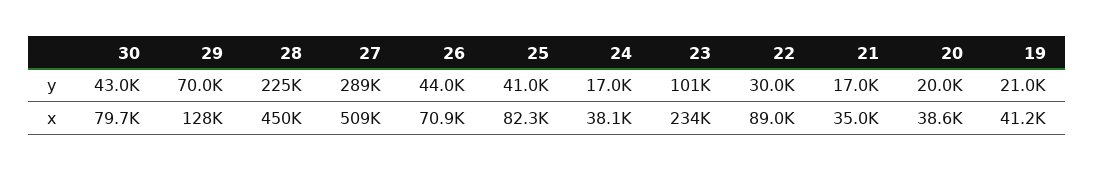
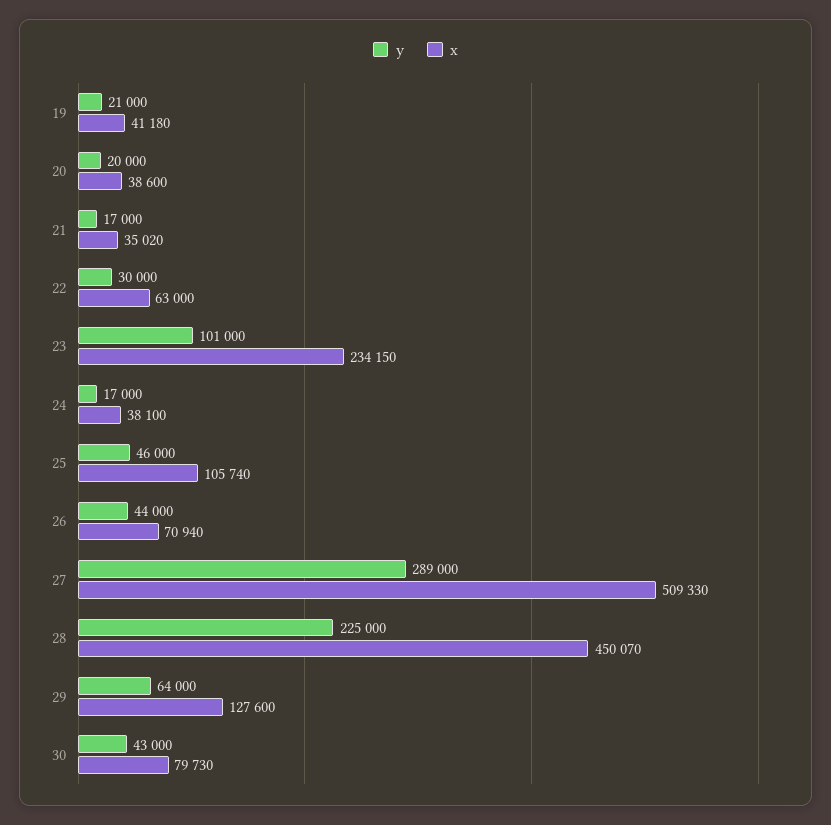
y, 29: 70000 -> 64000
y, 25: 41000 -> 46000
x, 25: 82300 -> 105740
x, 22: 89000 -> 63000

